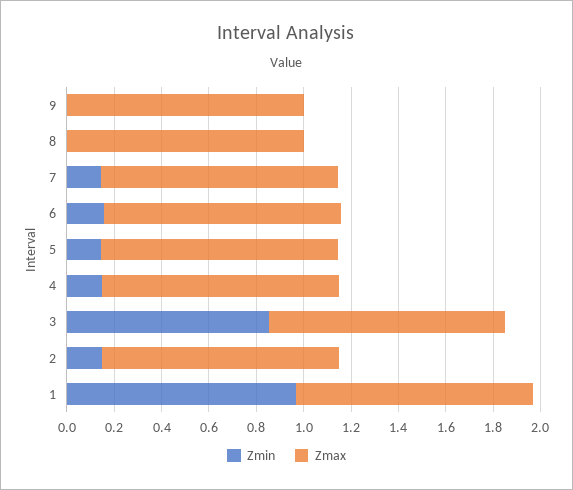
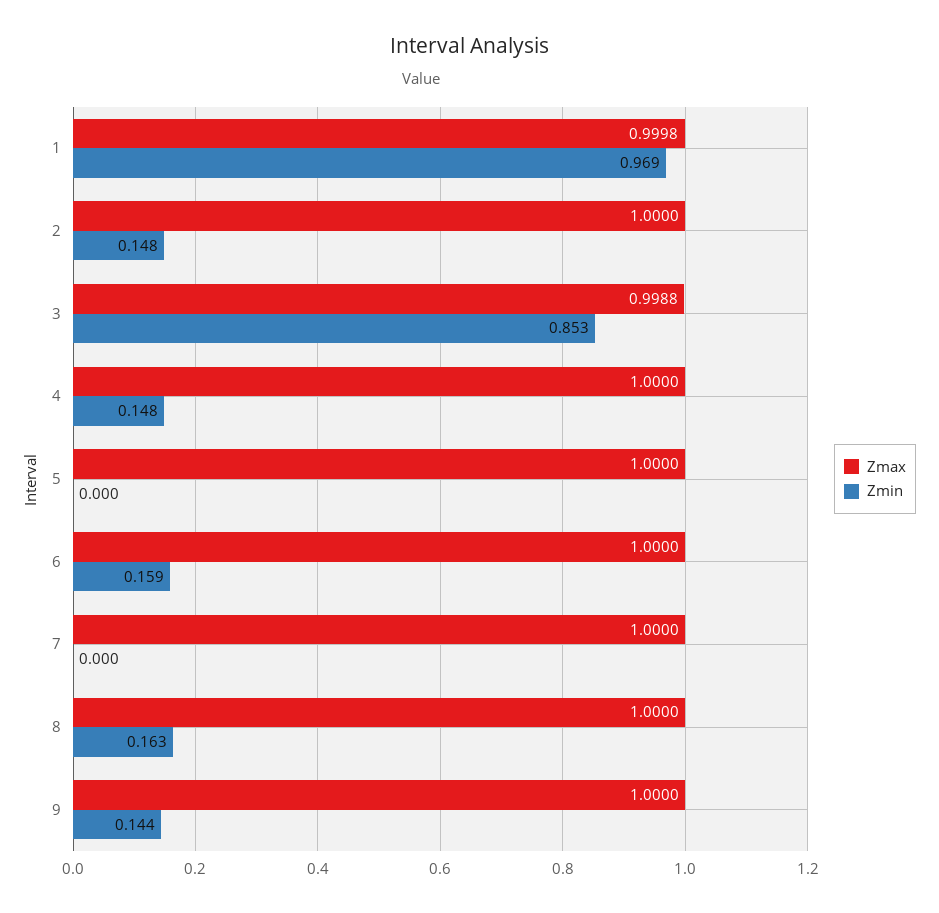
Zmin, 9: 0 -> 0.144
Zmin, 8: 0 -> 0.163
Zmin, 7: 0.15 -> 0
Zmin, 5: 0.15 -> 0

